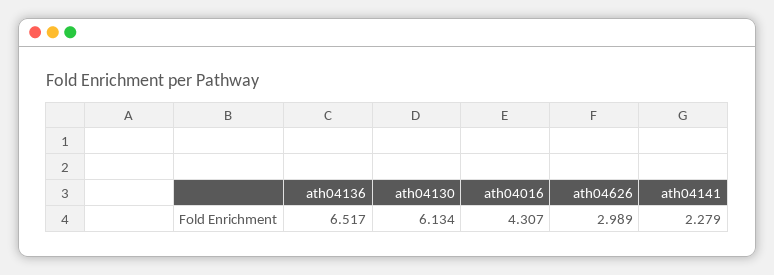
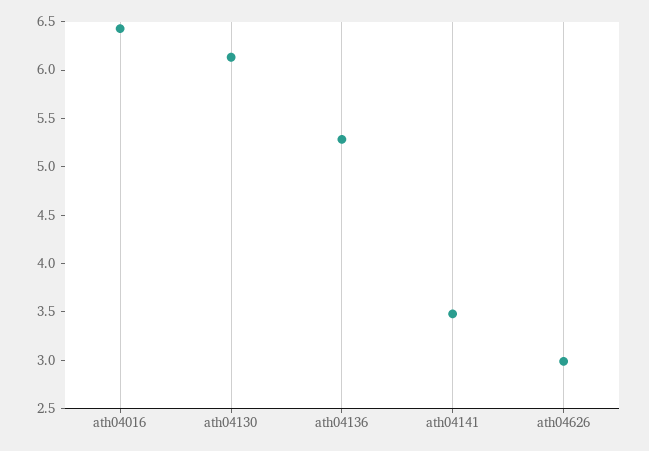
ath04136: 6.517 -> 5.3
ath04016: 4.307 -> 6.4
ath04141: 2.279 -> 3.5

